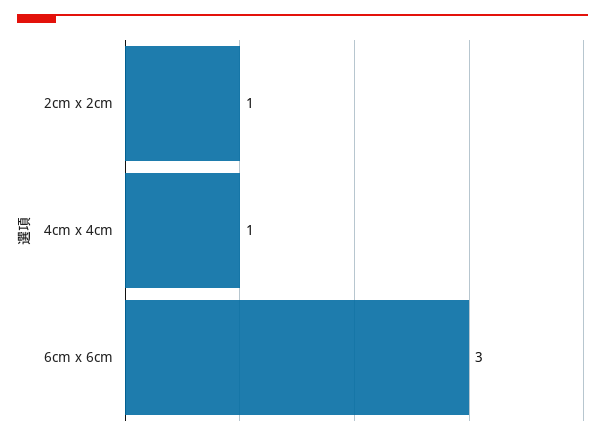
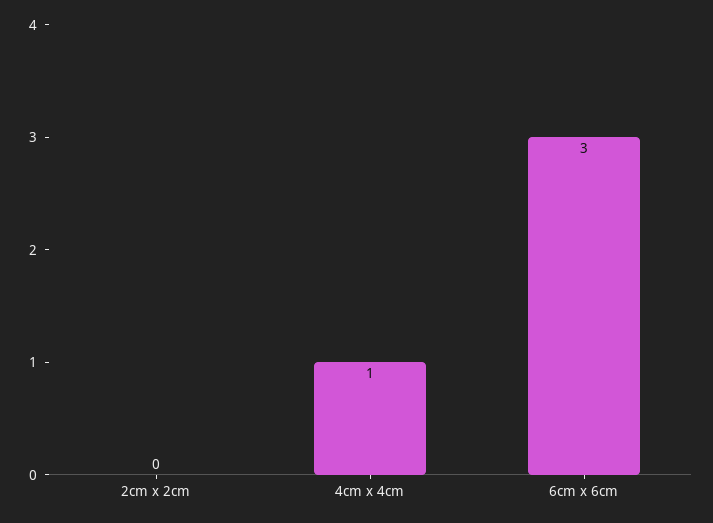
2cm x 2cm: 1 -> 0

